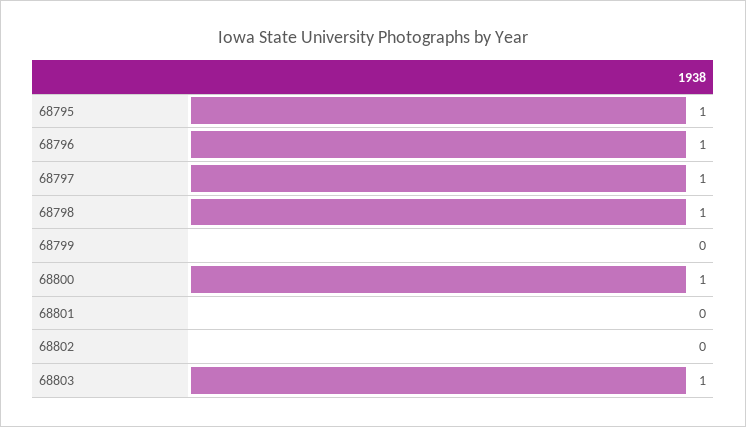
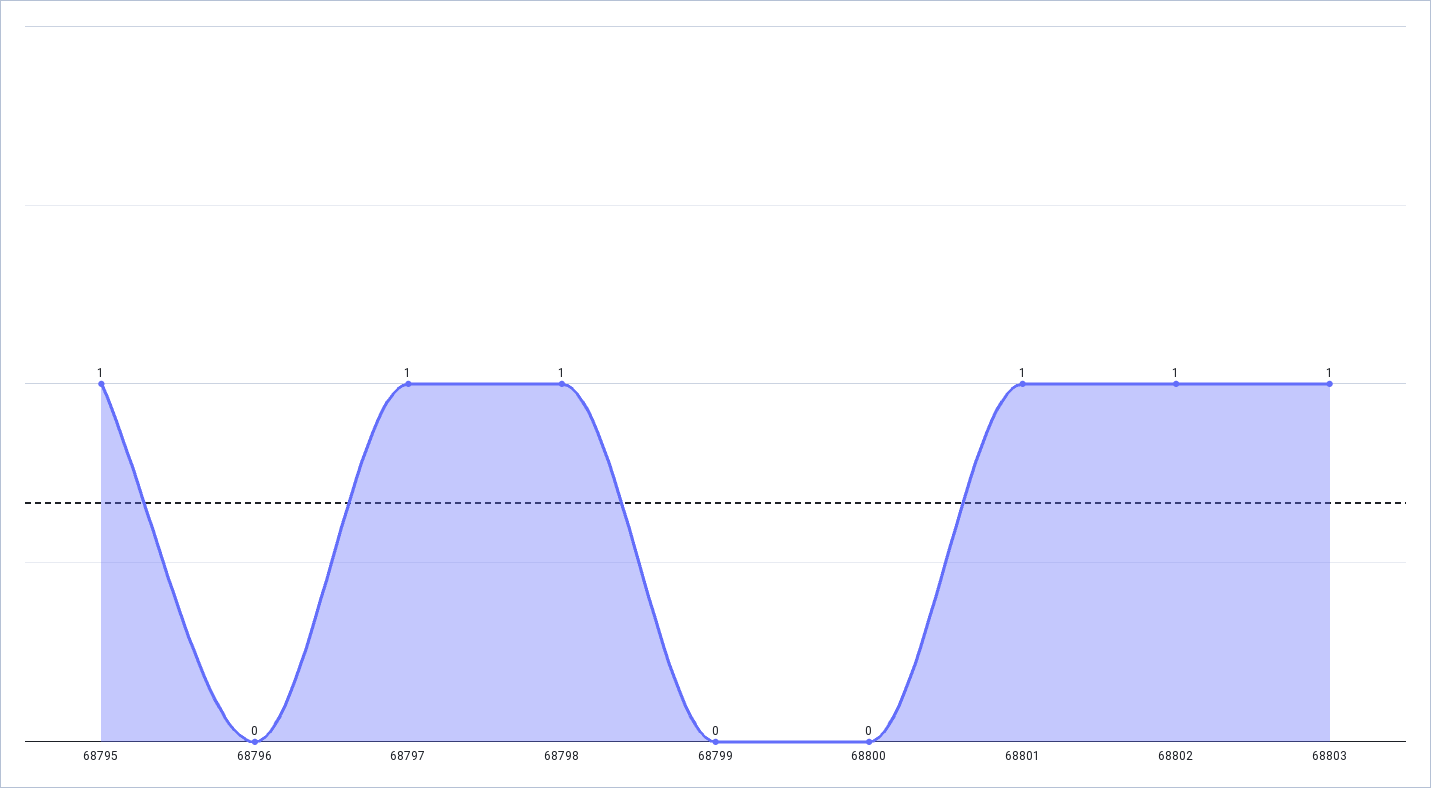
68796: 1 -> 0
68800: 1 -> 0
68801: 0 -> 1
68802: 0 -> 1

